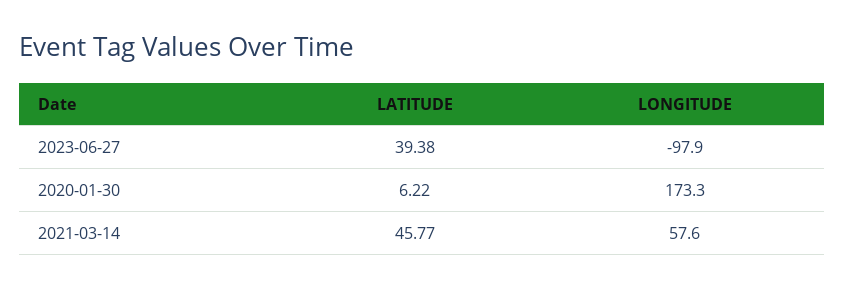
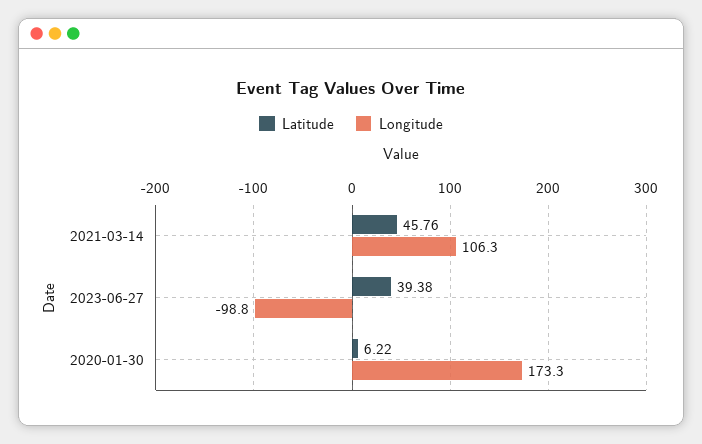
LONGITUDE, 2023-06-27: -97.9 -> -98.8
LATITUDE, 2021-03-14: 45.77 -> 45.76
LONGITUDE, 2021-03-14: 57.6 -> 106.3

